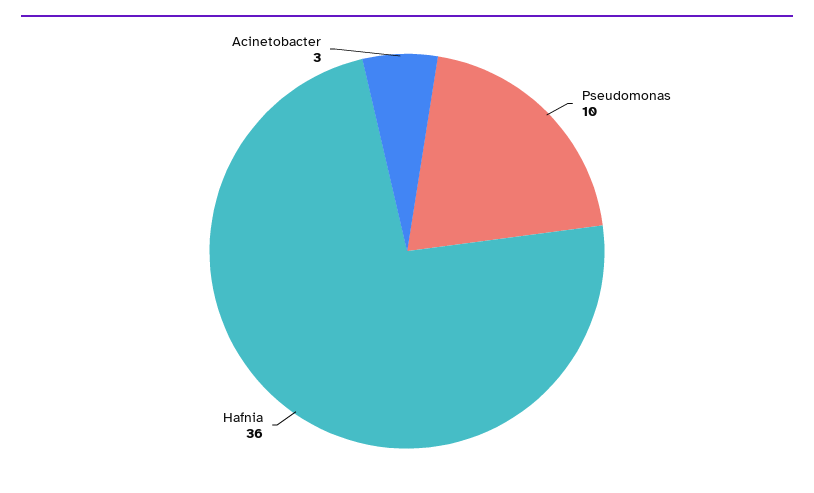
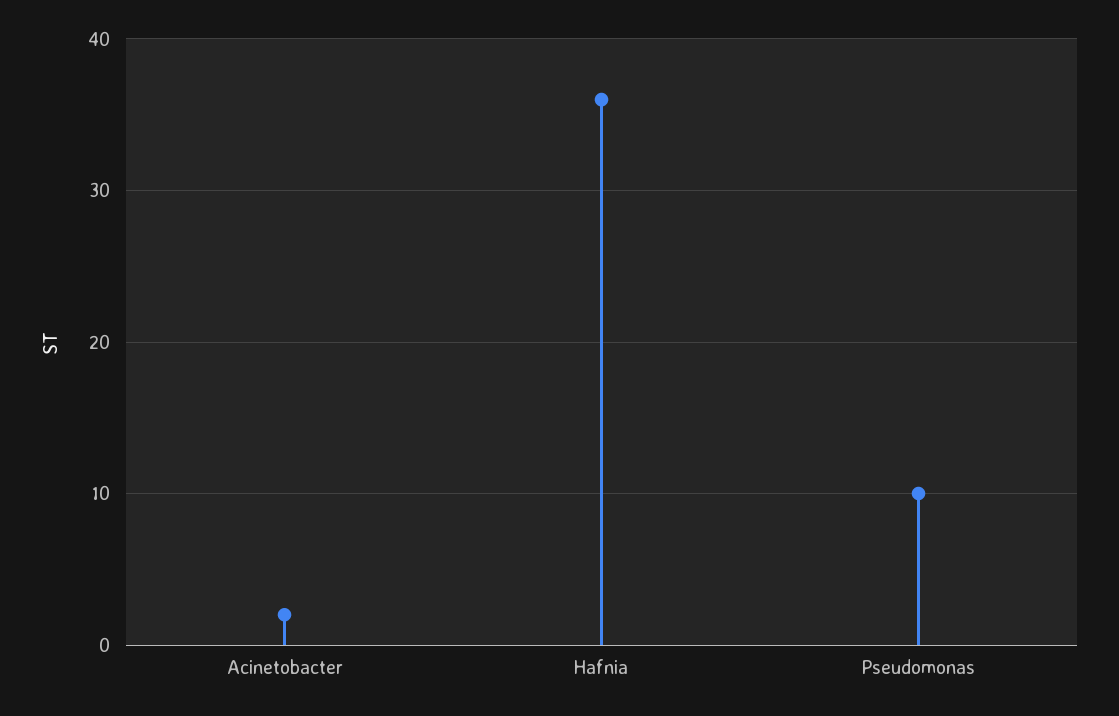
Acinetobacter: 3 -> 2

